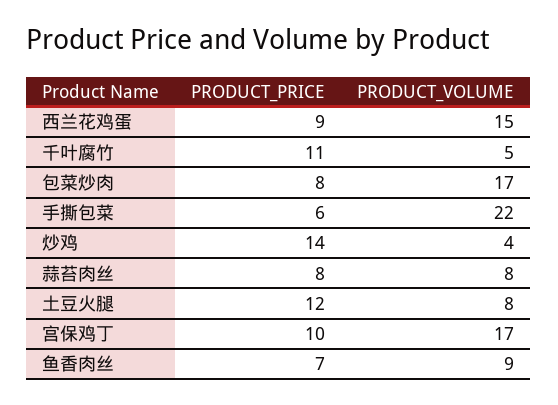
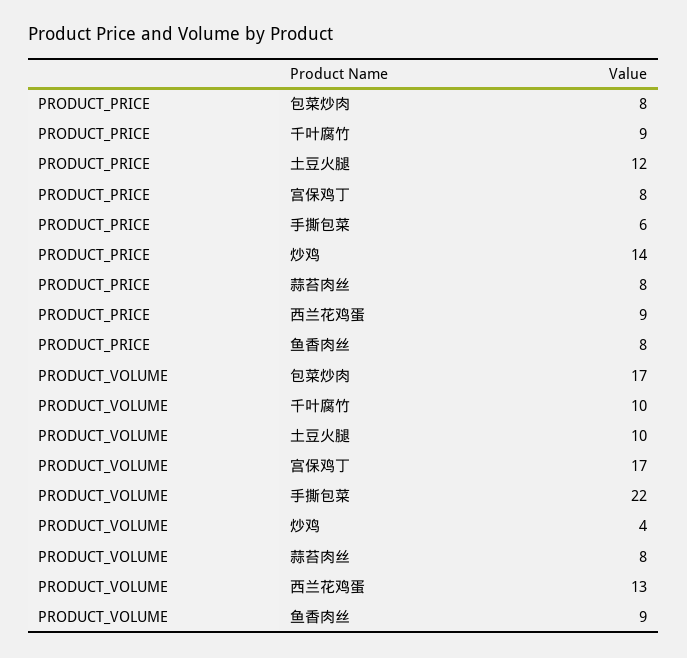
PRODUCT_VOLUME, 西兰花鸡蛋: 15 -> 13
PRODUCT_PRICE, 千叶腐竹: 11 -> 9
PRODUCT_VOLUME, 千叶腐竹: 5 -> 10
PRODUCT_VOLUME, 土豆火腿: 8 -> 10
PRODUCT_PRICE, 宫保鸡丁: 10 -> 8
PRODUCT_PRICE, 鱼香肉丝: 7 -> 8

